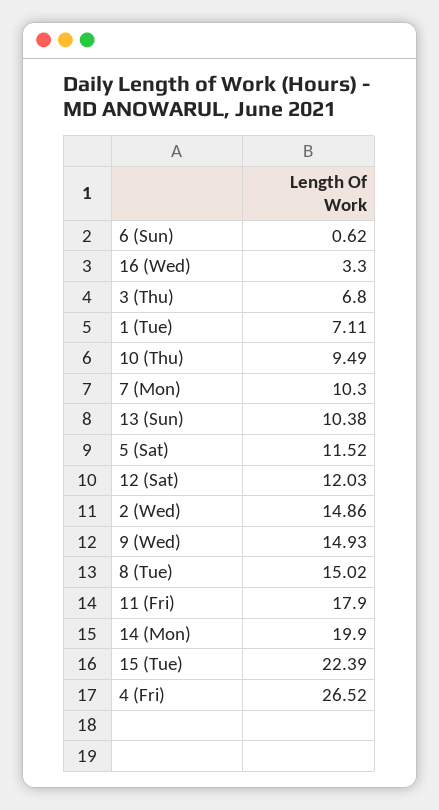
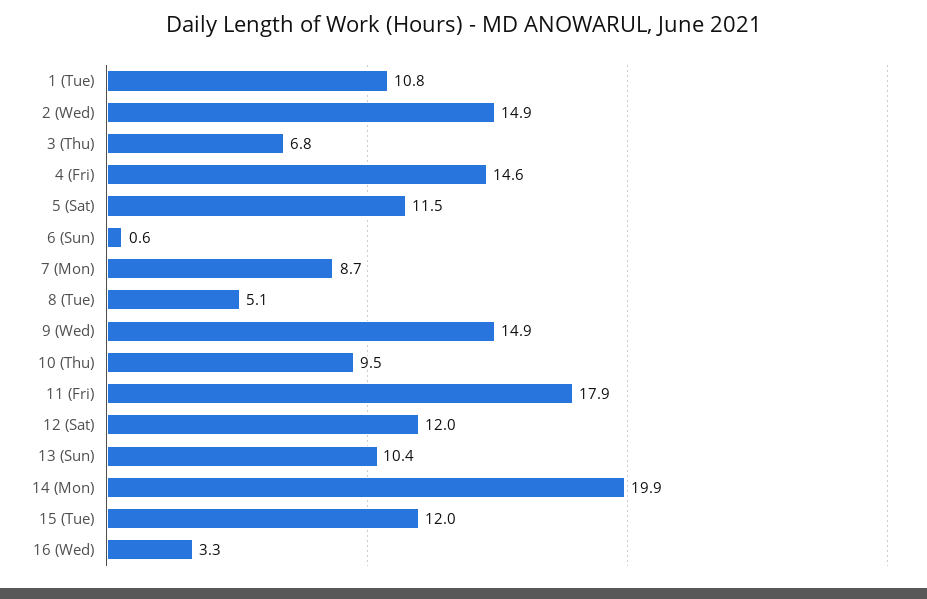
1 (Tue): 7.11 -> 10.8
7 (Mon): 10.3 -> 8.7
8 (Tue): 15.02 -> 5.1
15 (Tue): 22.39 -> 12
4 (Fri): 26.52 -> 14.6

